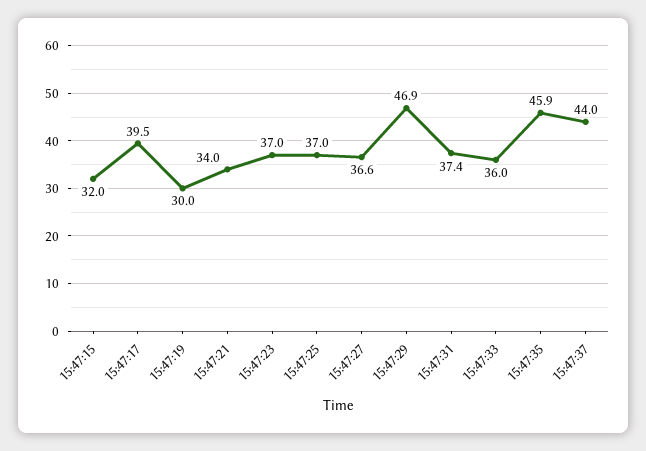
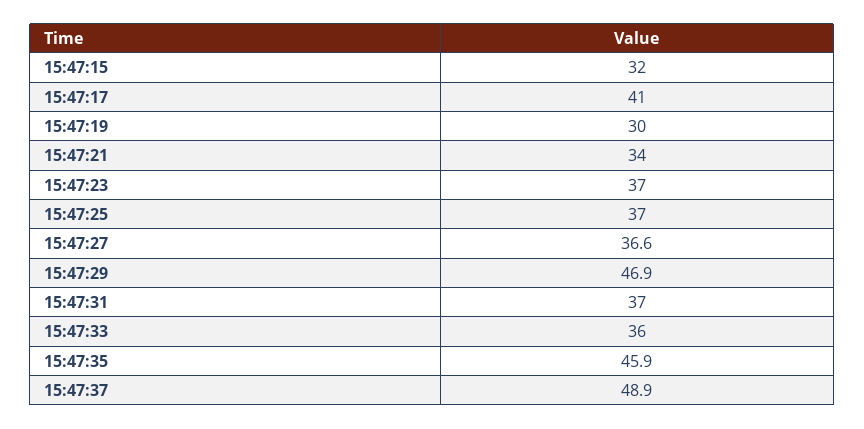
15:47:17: 39.5 -> 41
15:47:31: 37.4 -> 37
15:47:37: 44 -> 48.9

